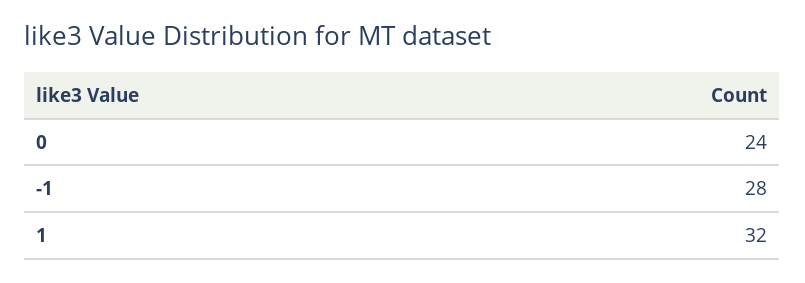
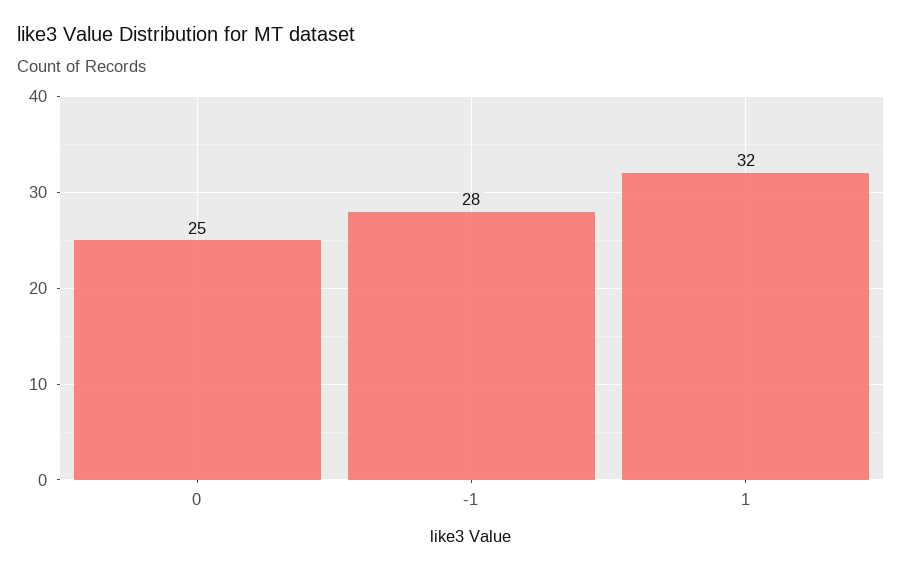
0: 24 -> 25

